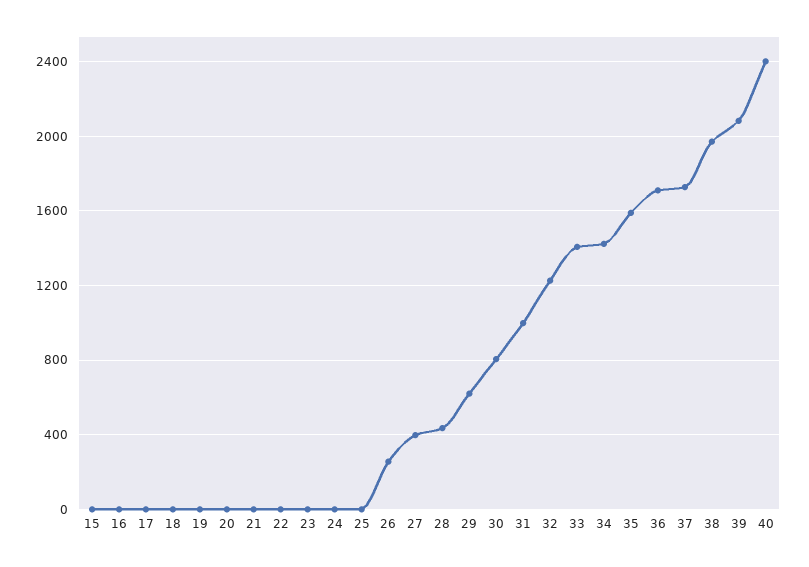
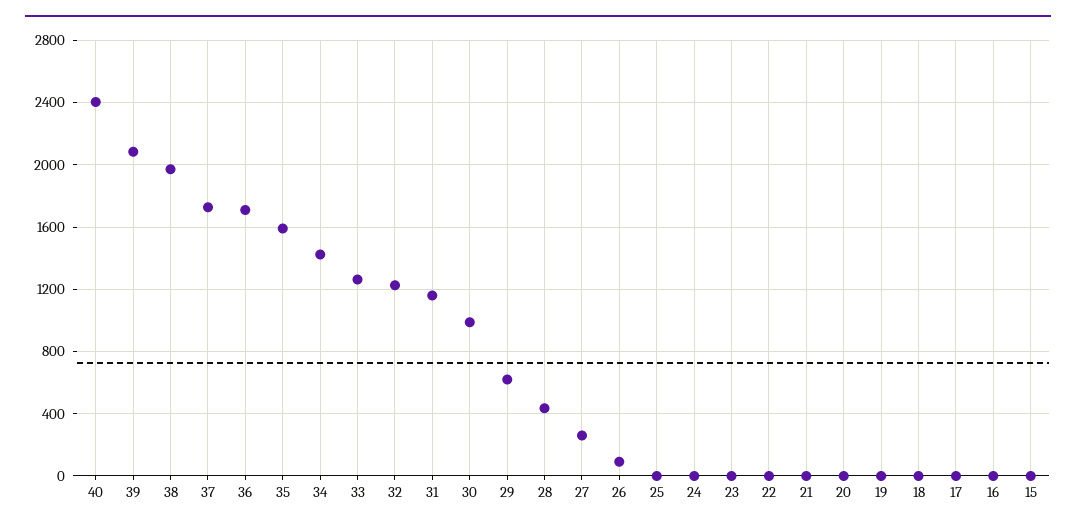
26: 250 -> 100
27: 400 -> 250
30: 800 -> 1000
31: 1000 -> 1150
33: 1400 -> 1250

